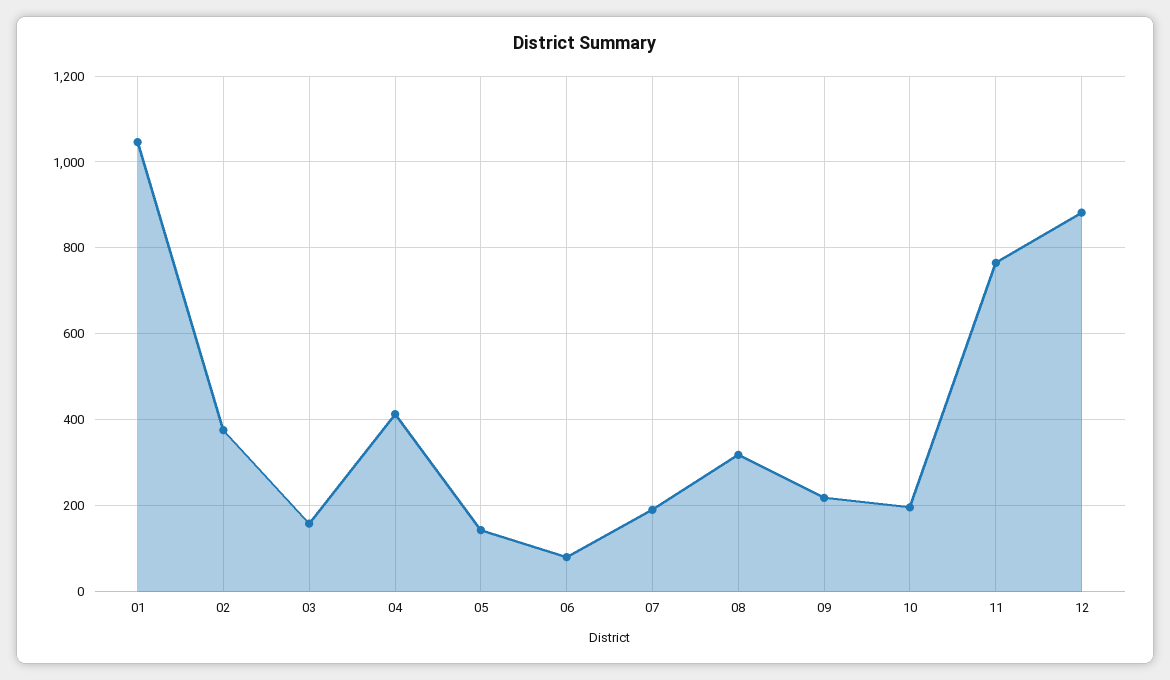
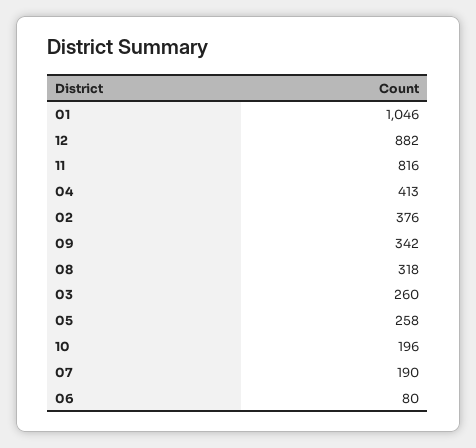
03: 160 -> 260
05: 140 -> 258
09: 220 -> 342
11: 760 -> 816

